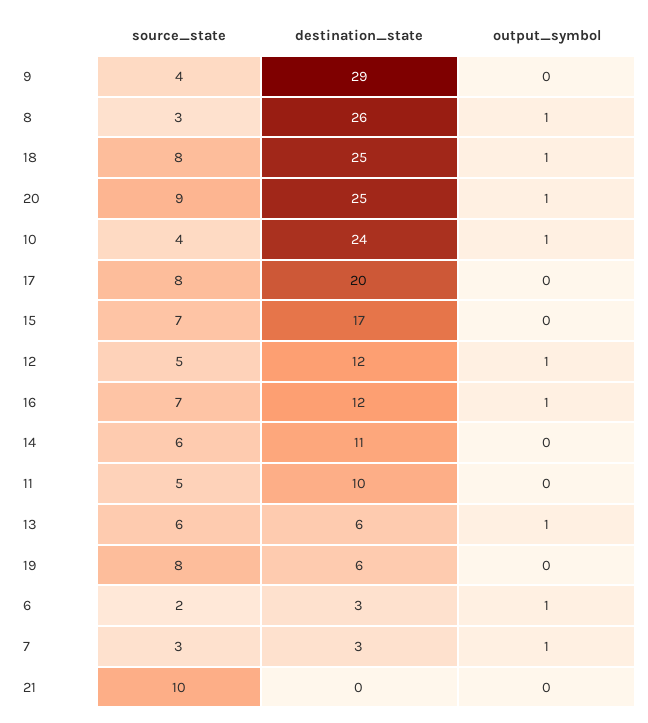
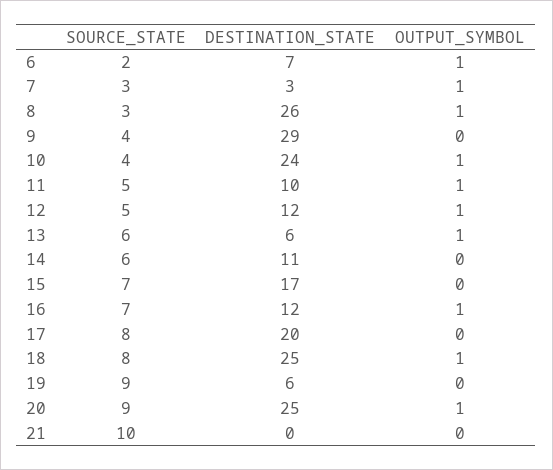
output_symbol, 11: 0 -> 1
source_state, 19: 8 -> 9
destination_state, 6: 3 -> 7

